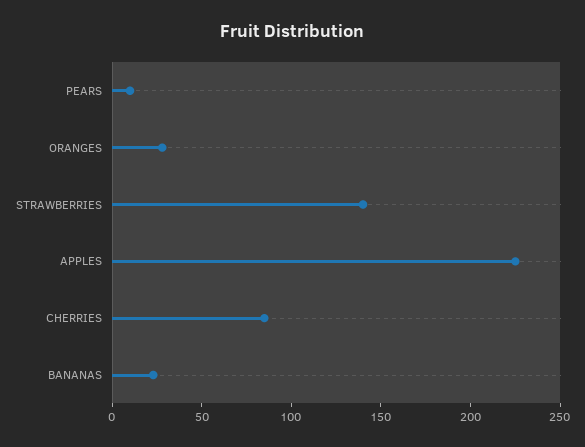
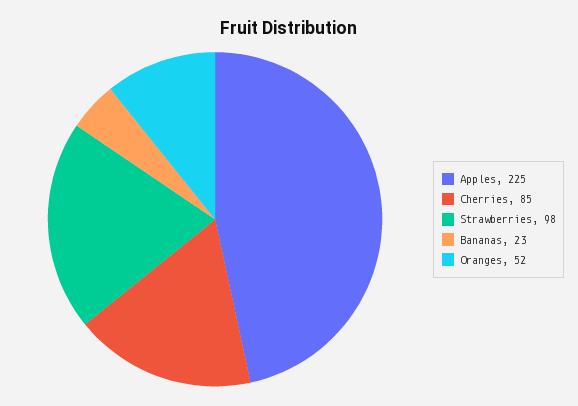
PEARS: 10 -> none
ORANGES: 30 -> 52
STRAWBERRIES: 140 -> 98

